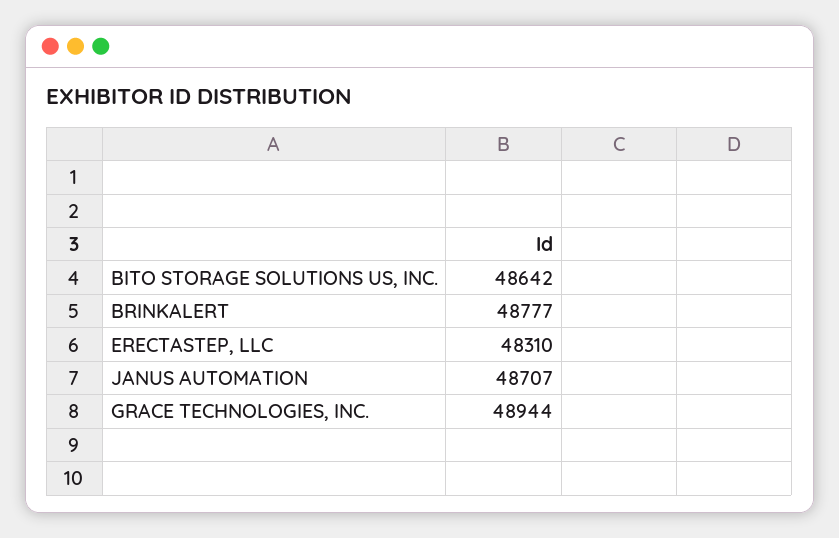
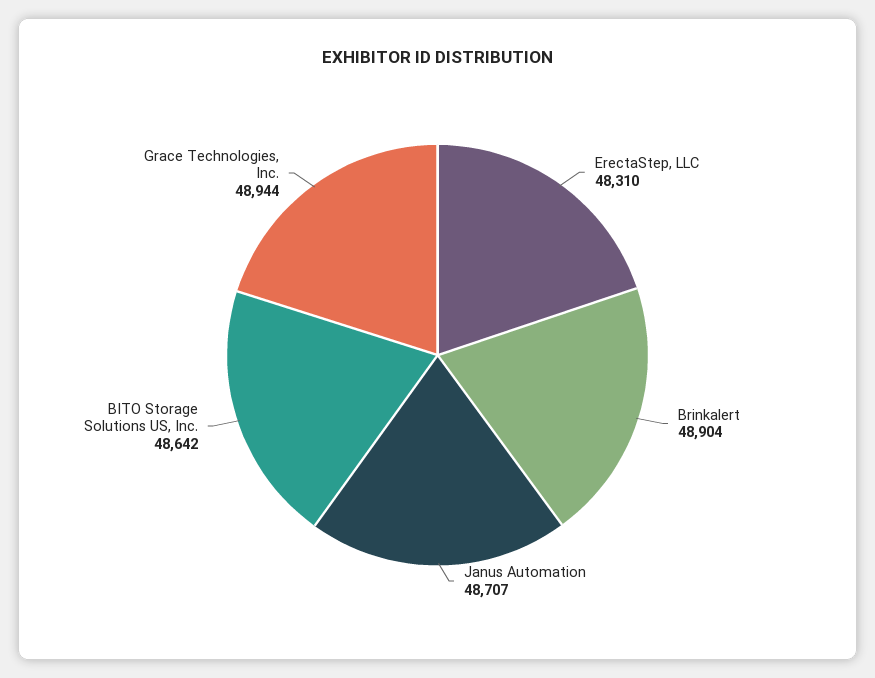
BRINKALERT: 48777 -> 48904

